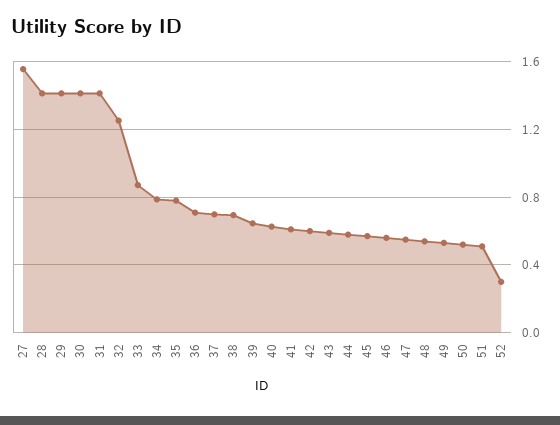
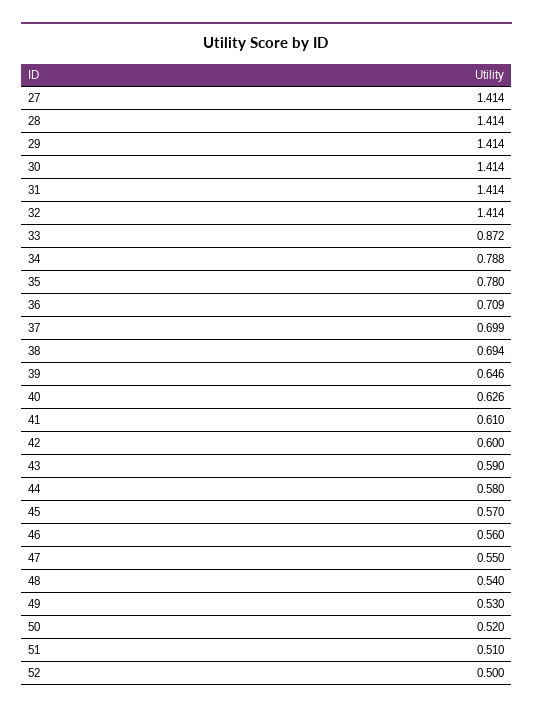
27: 1.55 -> 1.414
32: 1.25 -> 1.414
52: 0.3 -> 0.5

